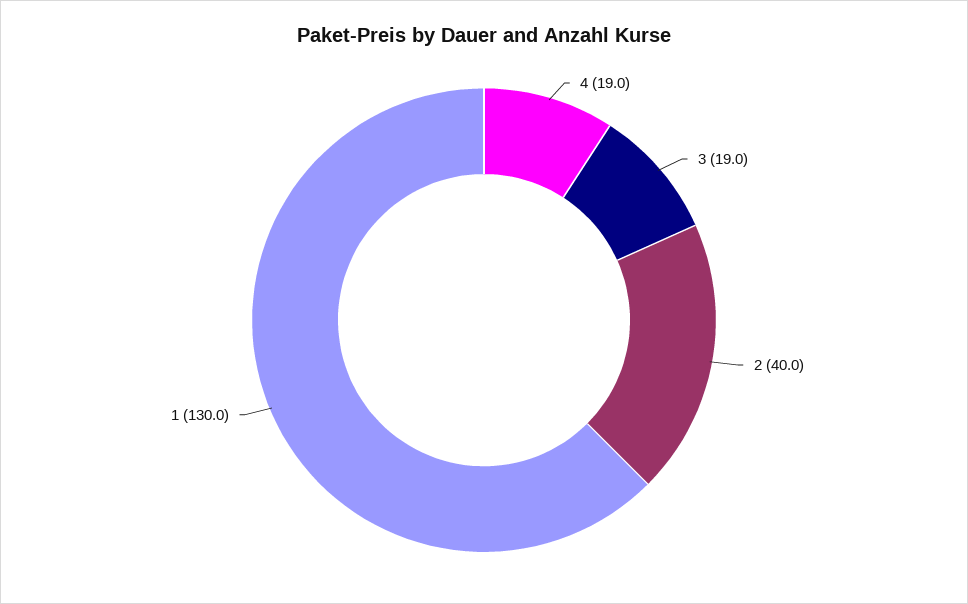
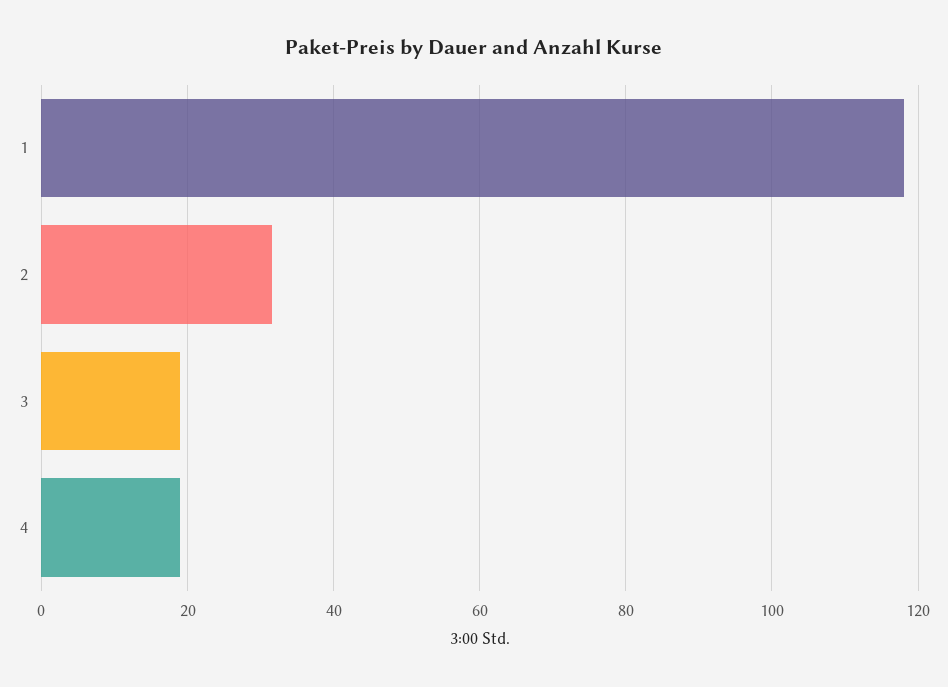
2: 40 -> 32
1: 130 -> 118

